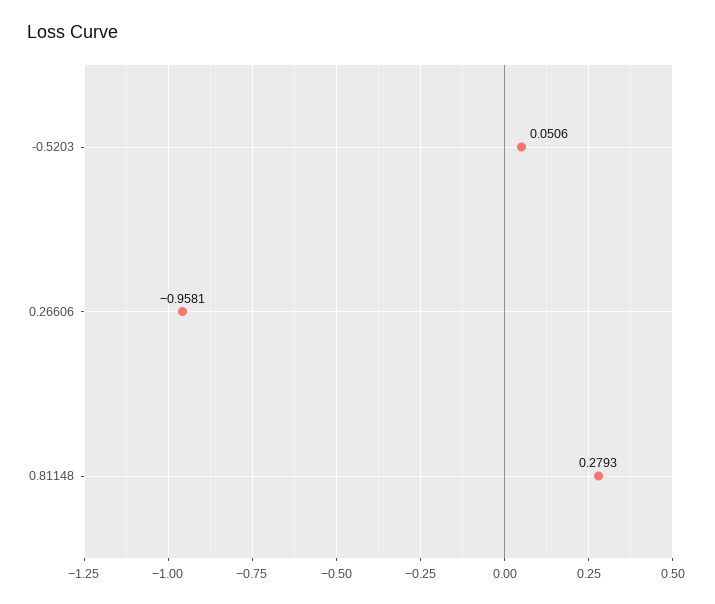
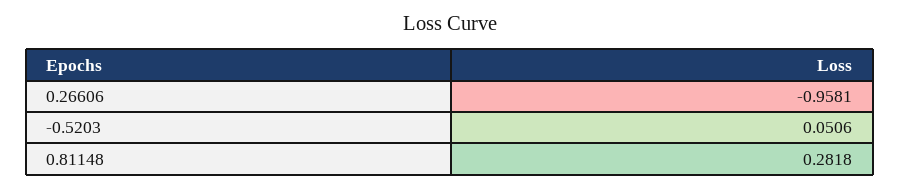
0.81148: 0.2793 -> 0.2818

